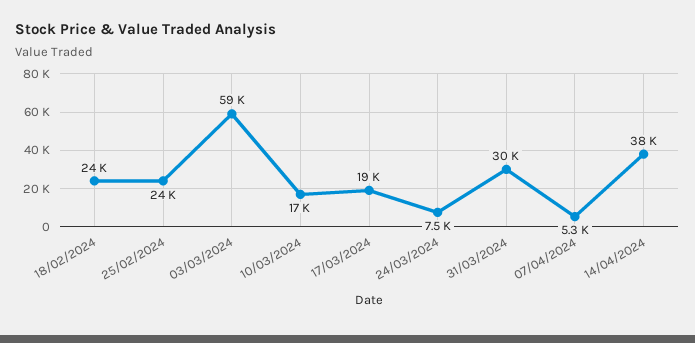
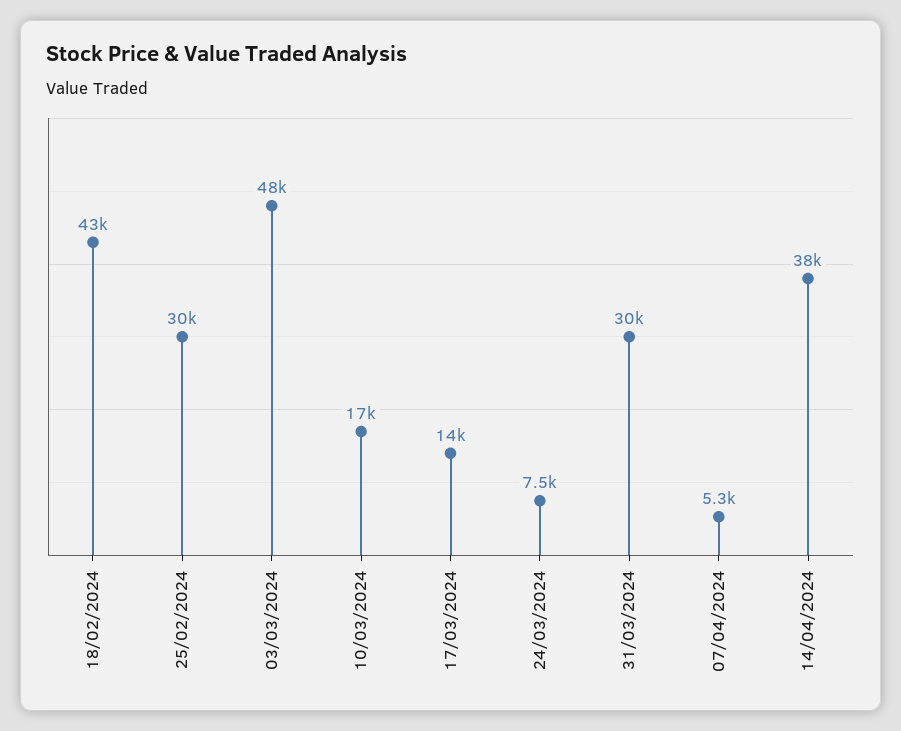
18/02/2024: 24000 -> 43000
25/02/2024: 24000 -> 30000
03/03/2024: 59000 -> 48000
17/03/2024: 19000 -> 14000

